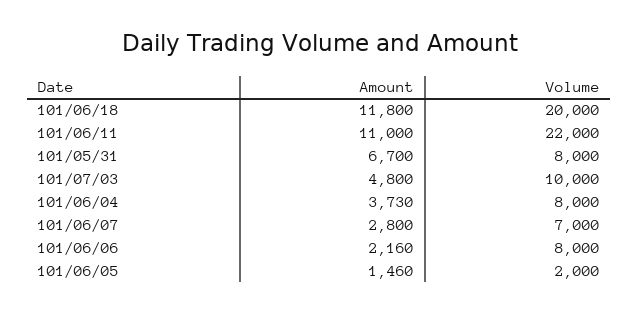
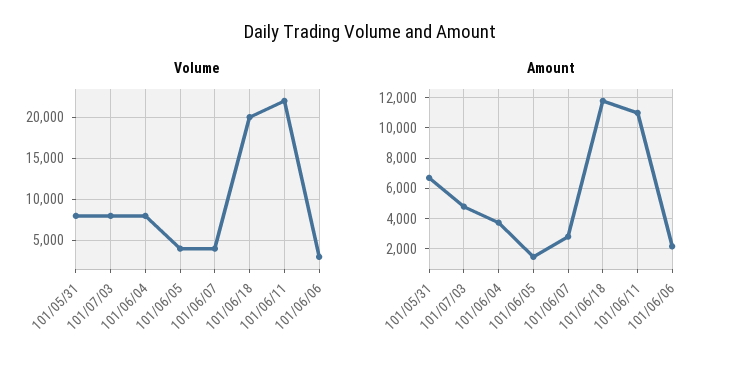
Volume, 101/07/03: 10000 -> 8000
Volume, 101/06/07: 7000 -> 4000
Volume, 101/06/06: 8000 -> 3000
Volume, 101/06/05: 2000 -> 4000

